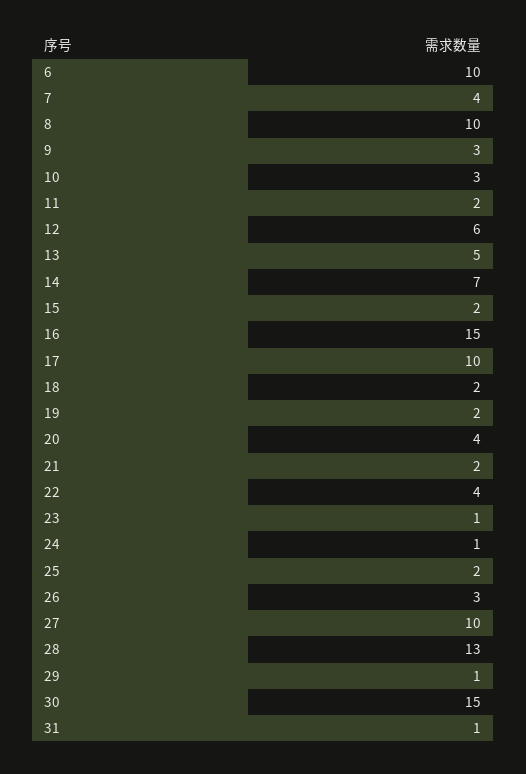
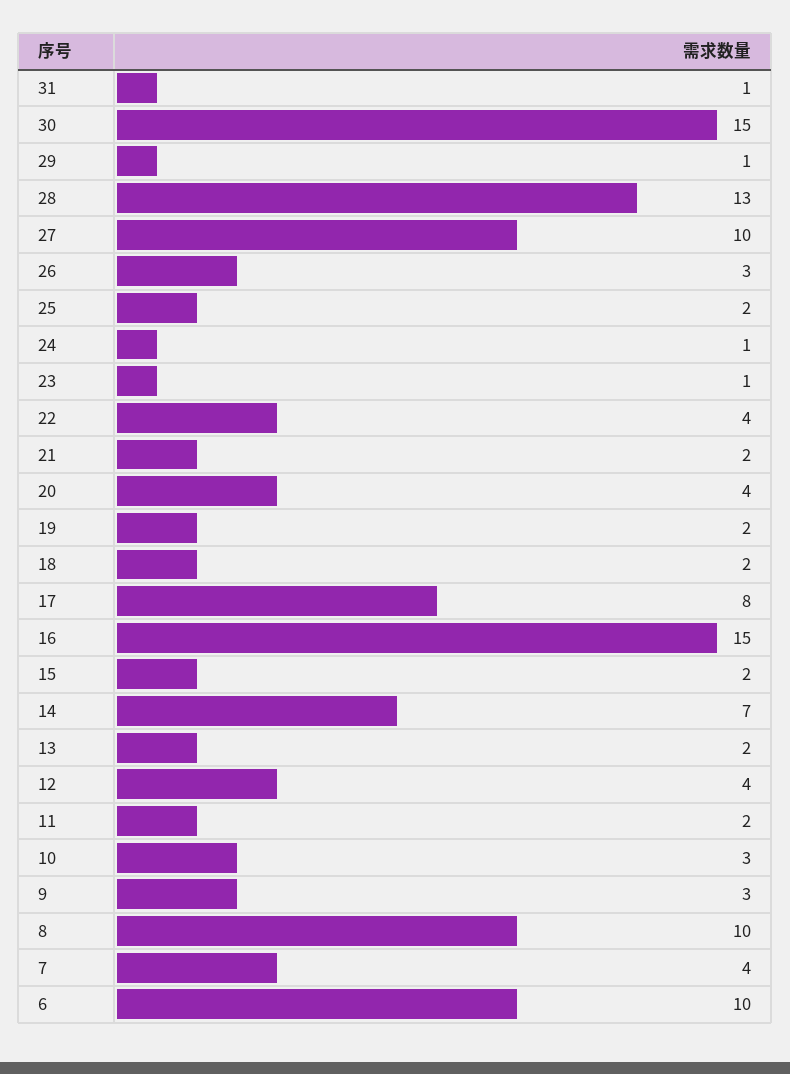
12: 6 -> 4
13: 5 -> 2
17: 10 -> 8

